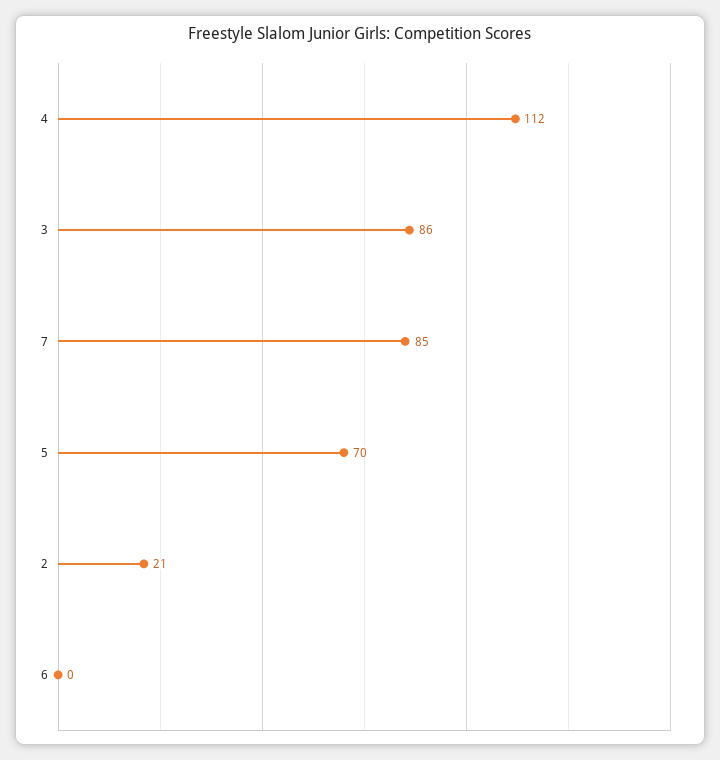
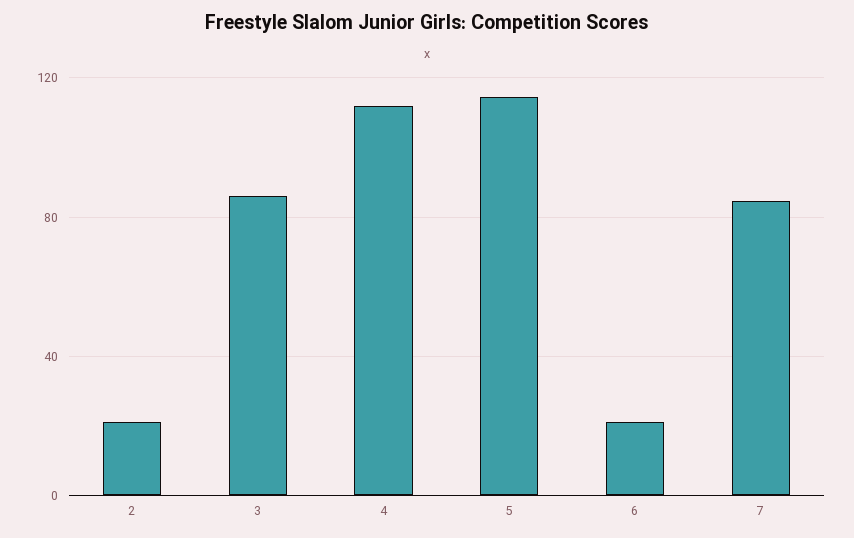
5: 70 -> 115
6: 0 -> 20

